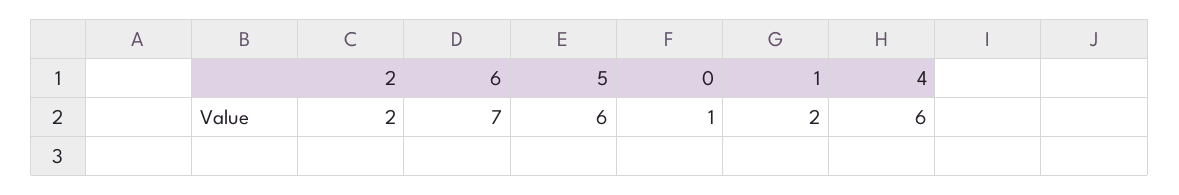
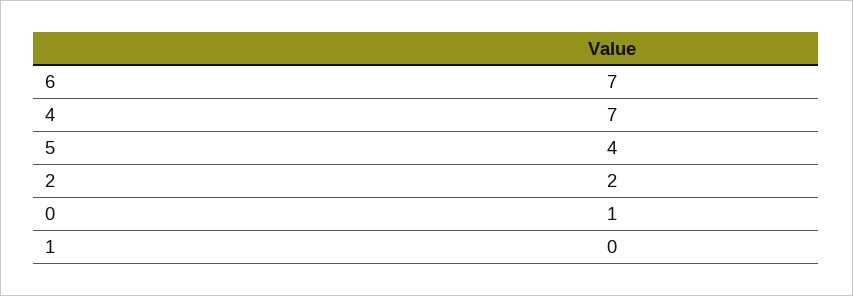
5: 6 -> 4
1: 2 -> 0
4: 6 -> 7

